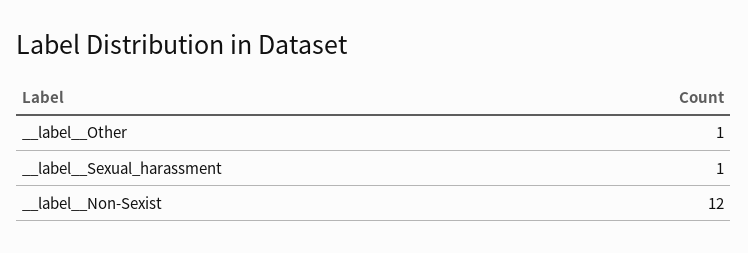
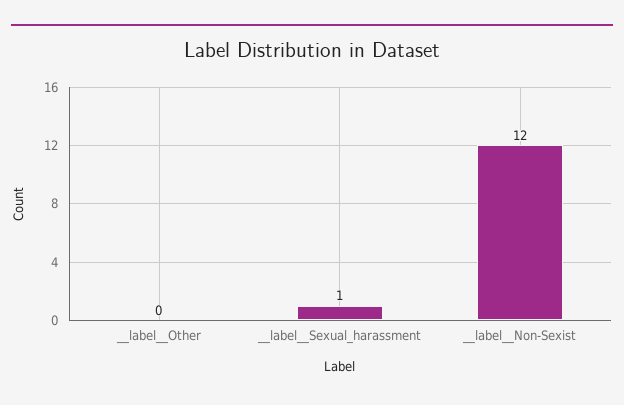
__label__Other: 1 -> 0

